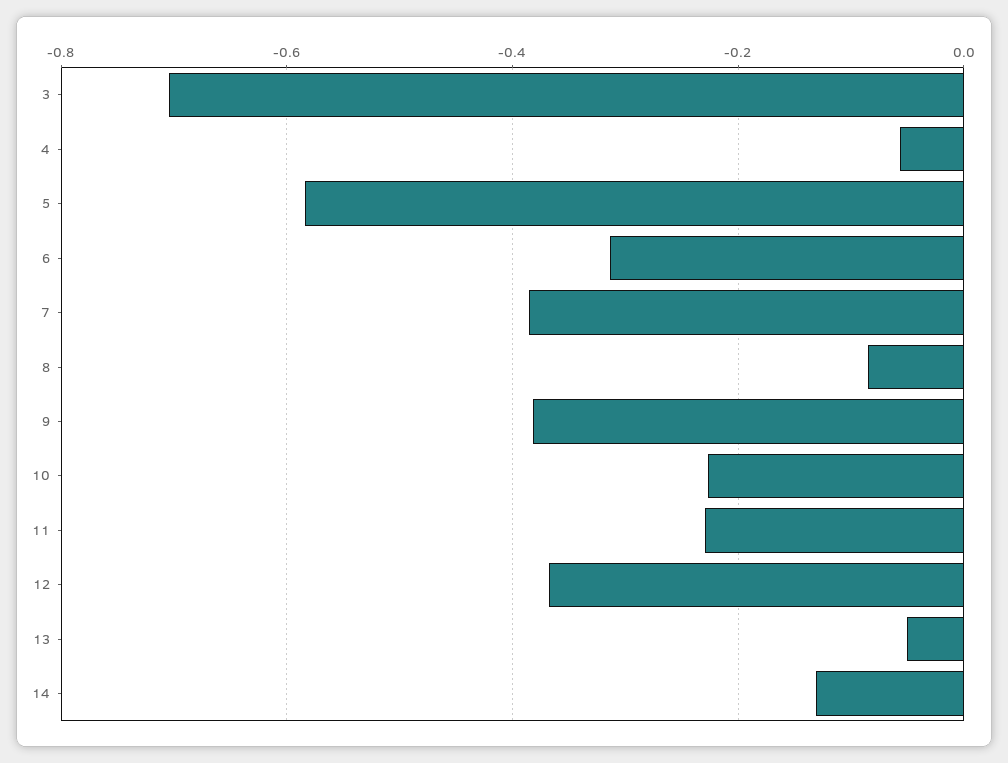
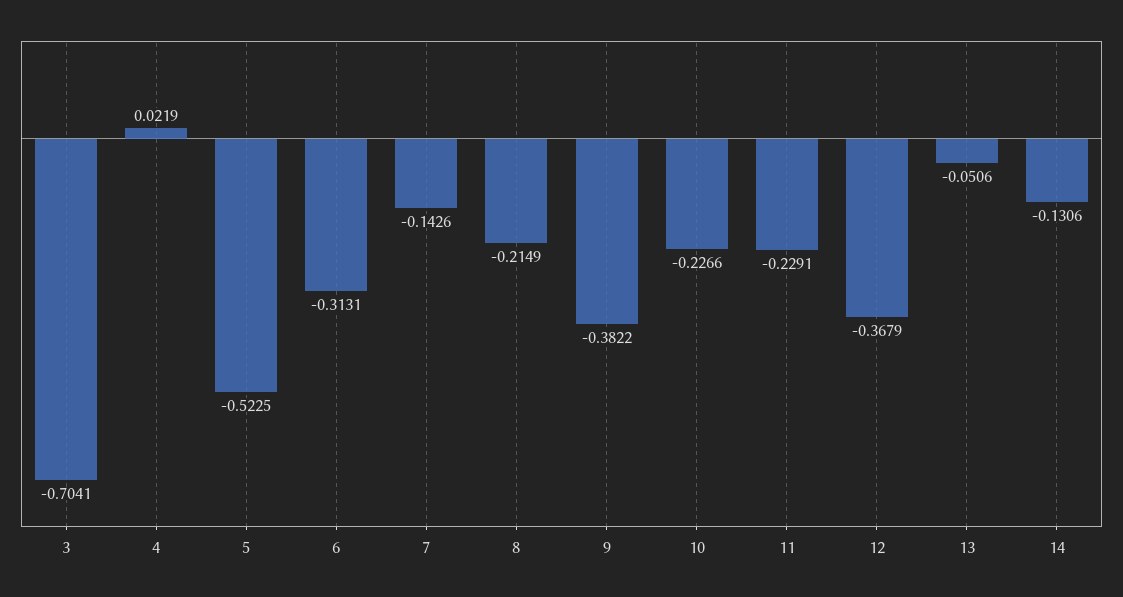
4: -0.06 -> 0.0219
5: -0.58 -> -0.5225
7: -0.38 -> -0.1426
8: -0.08 -> -0.2149

